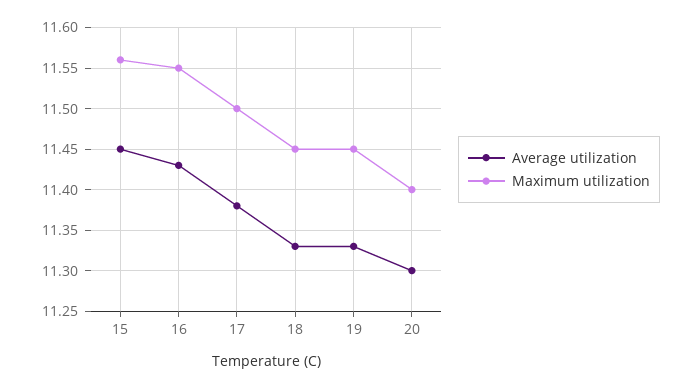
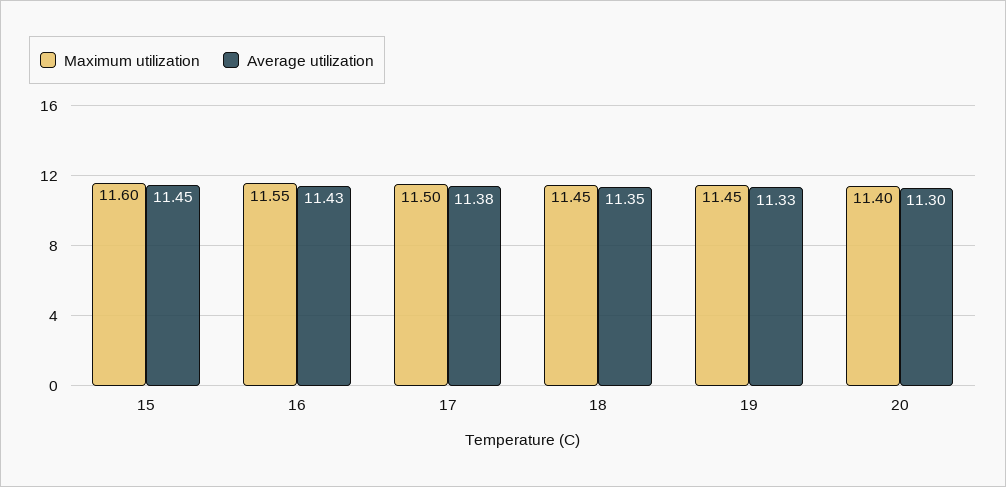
Maximum utilization, 15: 11.56 -> 11.6
Average utilization, 18: 11.33 -> 11.35

